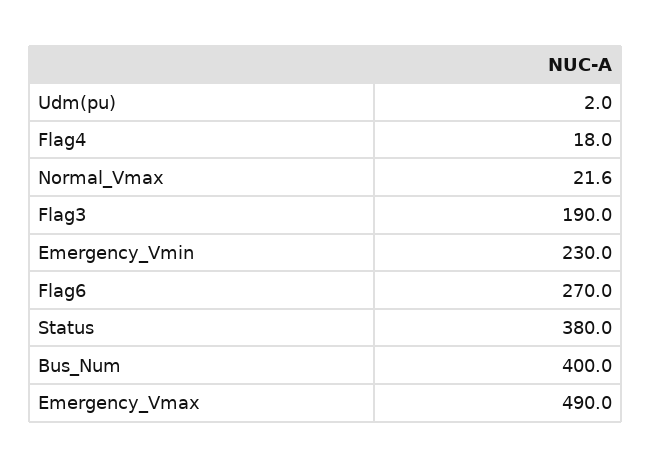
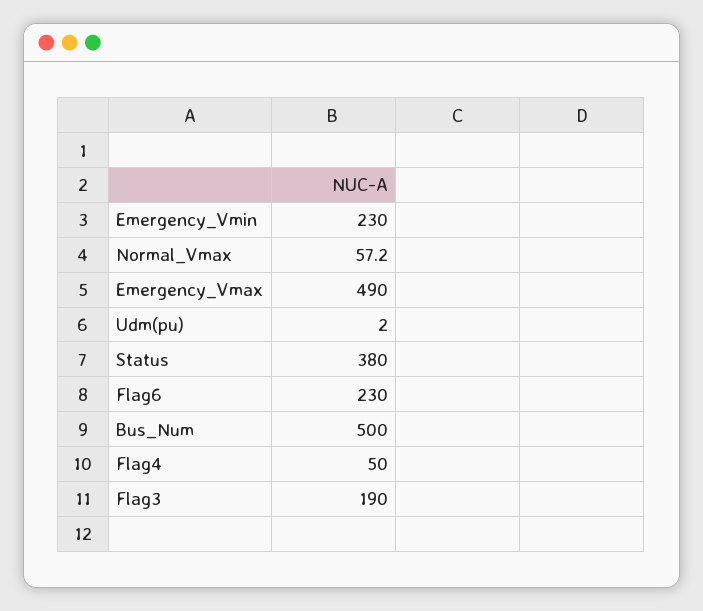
Flag4: 18 -> 50
Normal_Vmax: 21.6 -> 57.2
Flag6: 270 -> 230
Bus_Num: 400 -> 500

